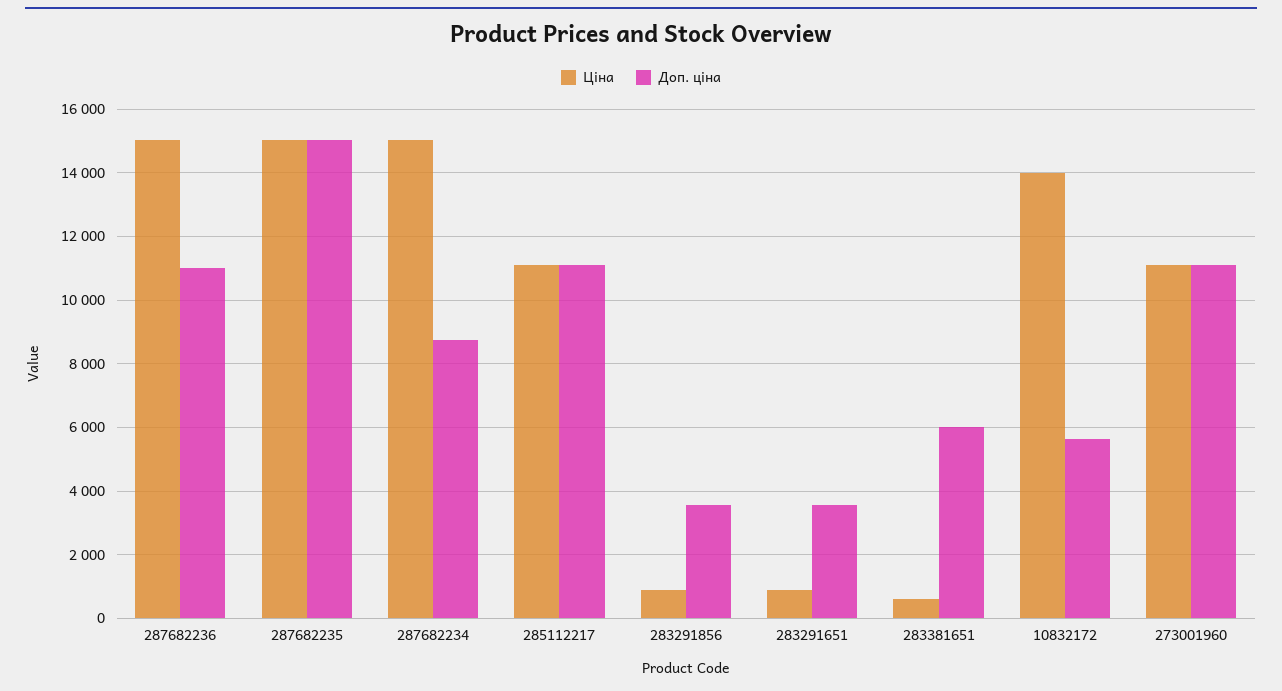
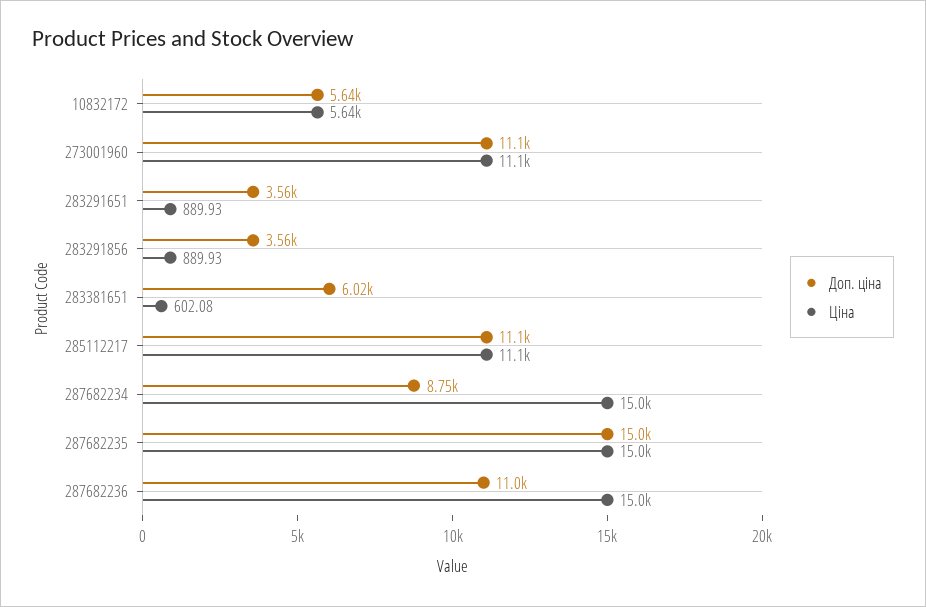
Ціна, 10832172: 14000 -> 5640

